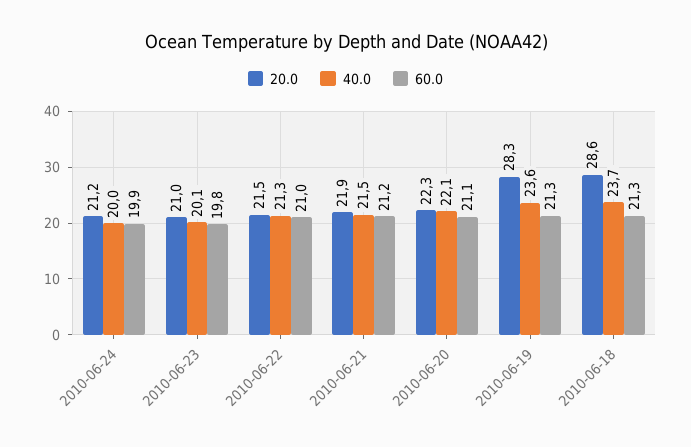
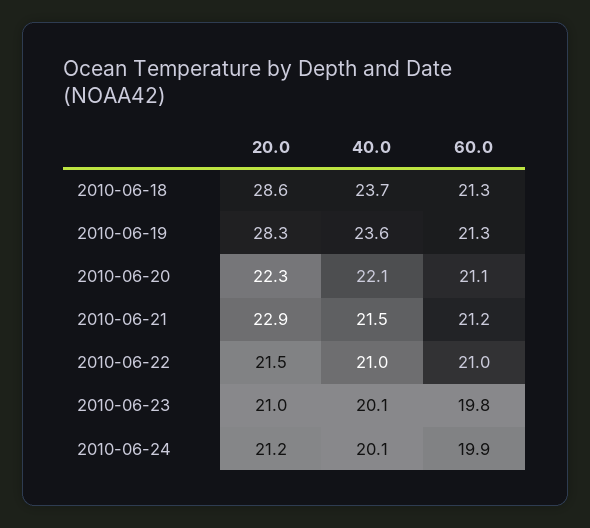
40.0, 2010-06-24: 20 -> 20.1
40.0, 2010-06-22: 21.3 -> 21
20.0, 2010-06-21: 21.9 -> 22.9

